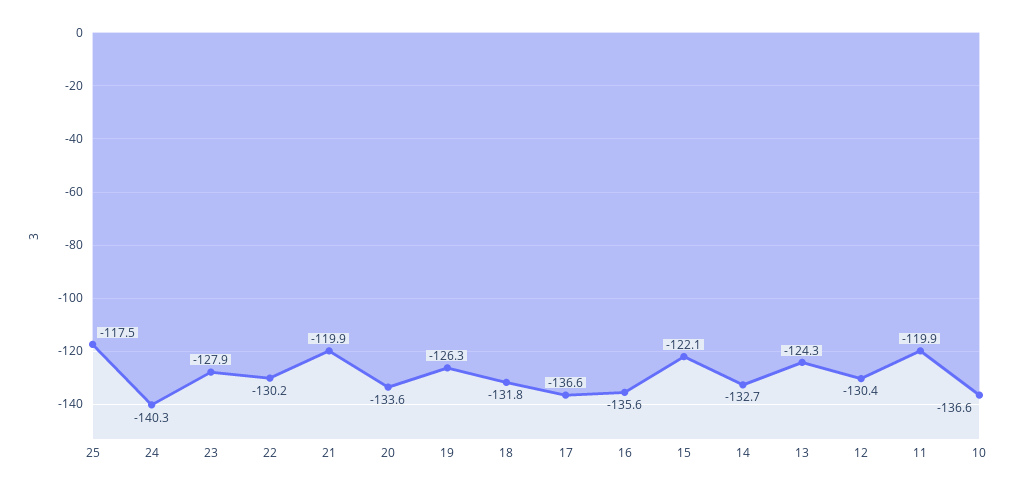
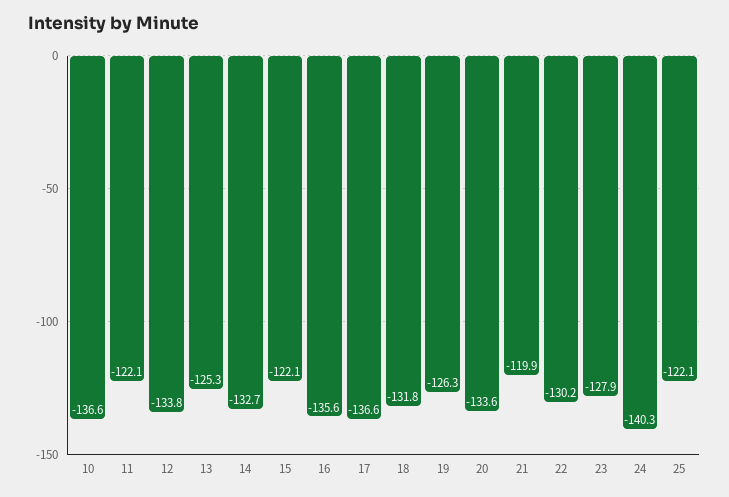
25: -117.5 -> -122.1
13: -124.3 -> -125.3
12: -130.4 -> -133.8
11: -119.9 -> -122.1

